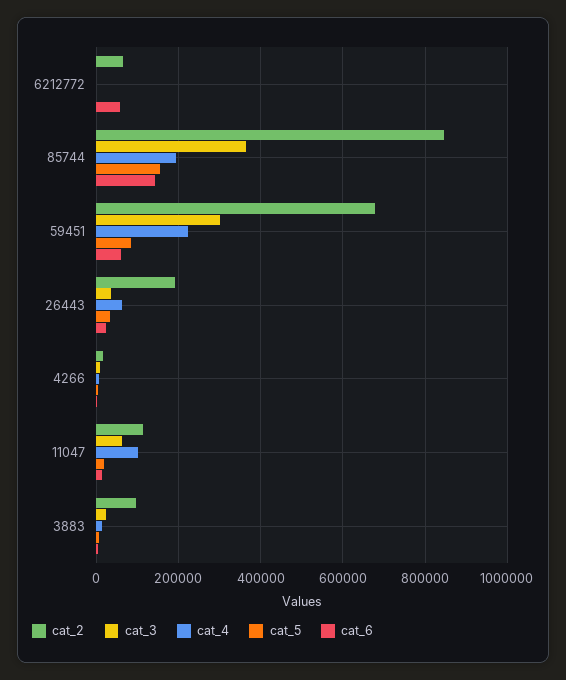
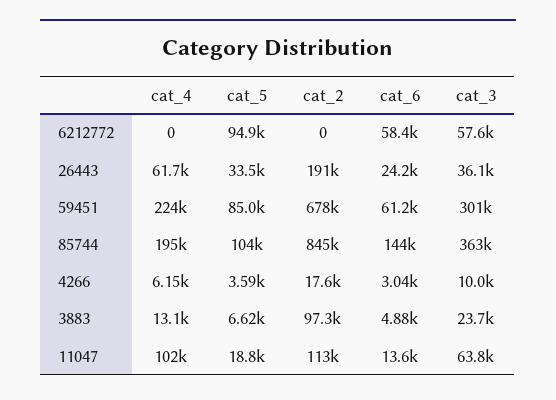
cat_2, 6212772: 60000 -> 0
cat_3, 6212772: 0 -> 57600
cat_5, 6212772: 0 -> 94900
cat_5, 85744: 160000 -> 104000

